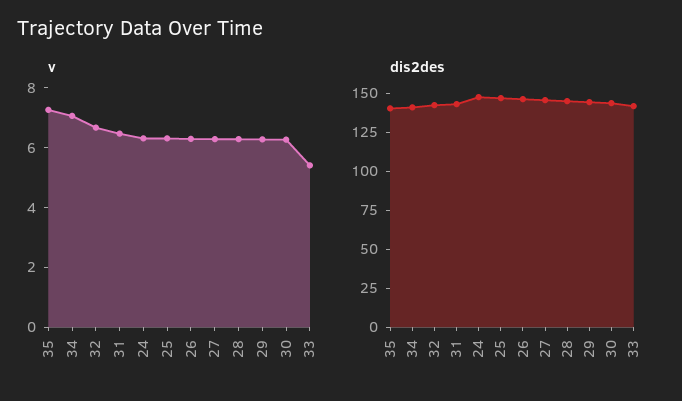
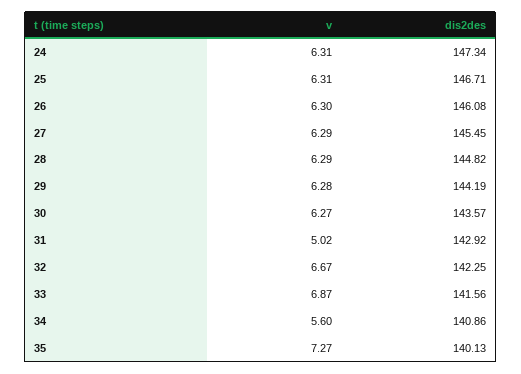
v, 34: 7 -> 5.6
v, 31: 6.5 -> 5.02
v, 33: 5.5 -> 6.87

